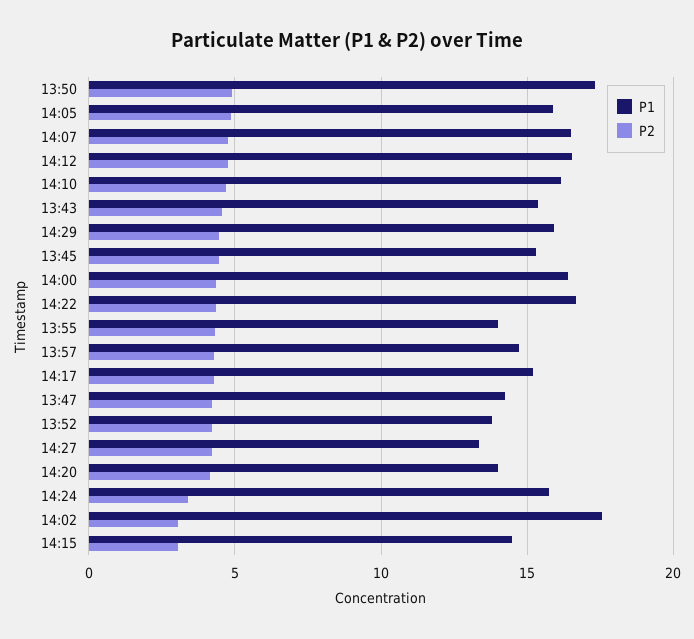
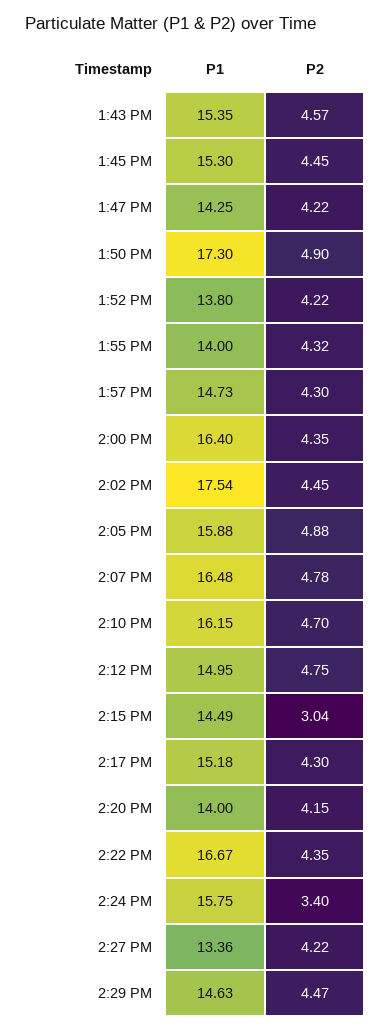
P1, 14:12: 16.5 -> 14.95
P1, 14:29: 16 -> 14.63
P2, 14:02: 3 -> 4.45

